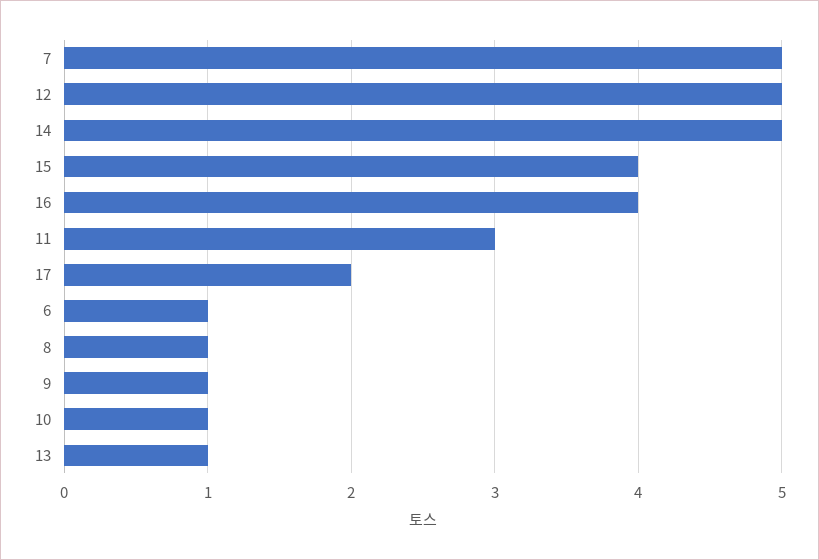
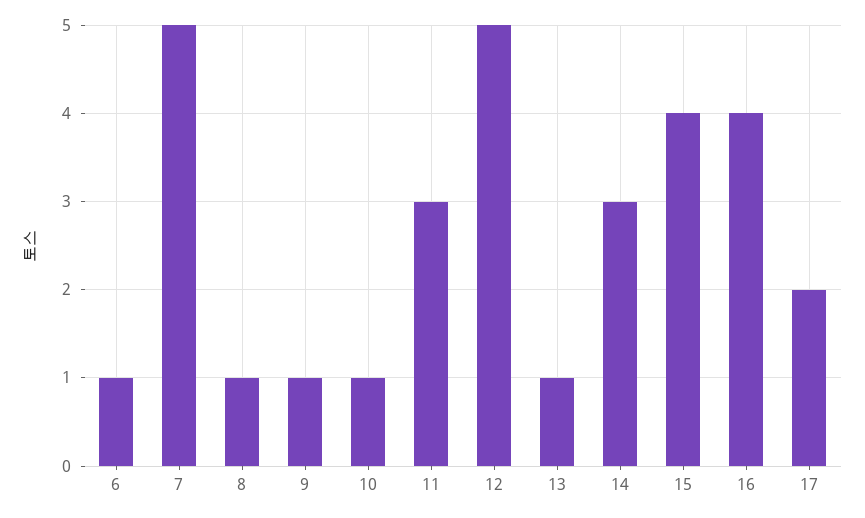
14: 5 -> 3

